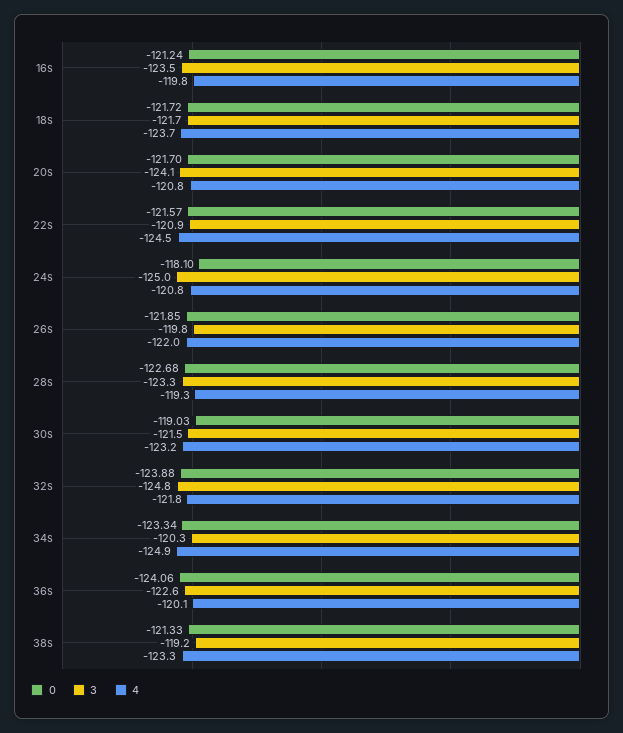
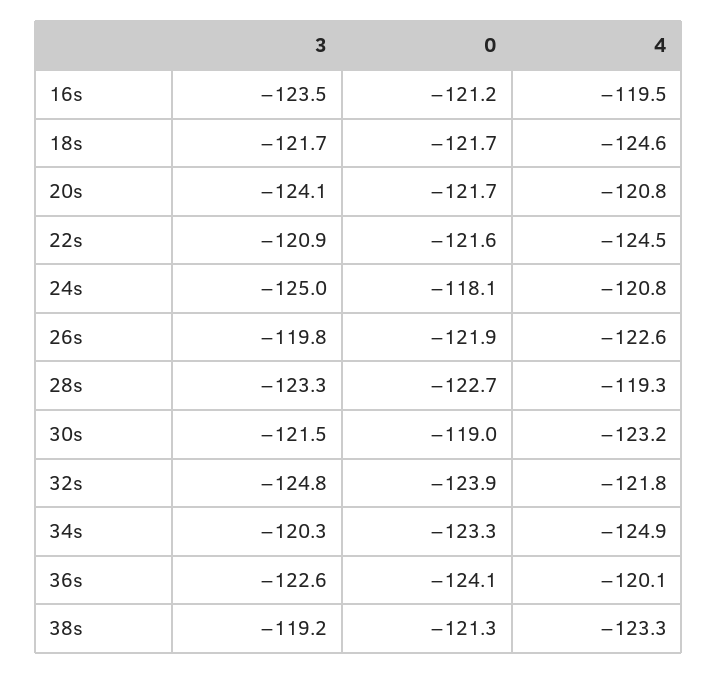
4, 16s: -119.8 -> -119.5
4, 18s: -123.7 -> -124.6
4, 26s: -122 -> -122.6

